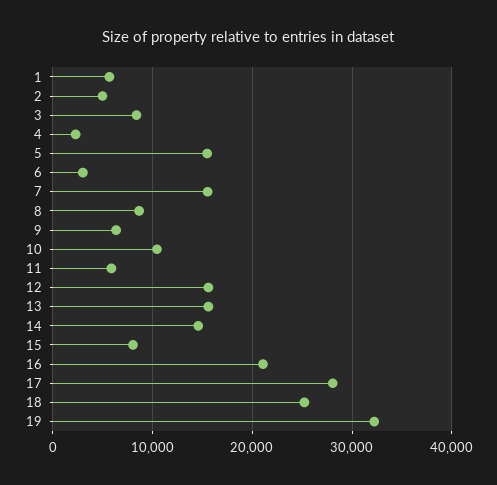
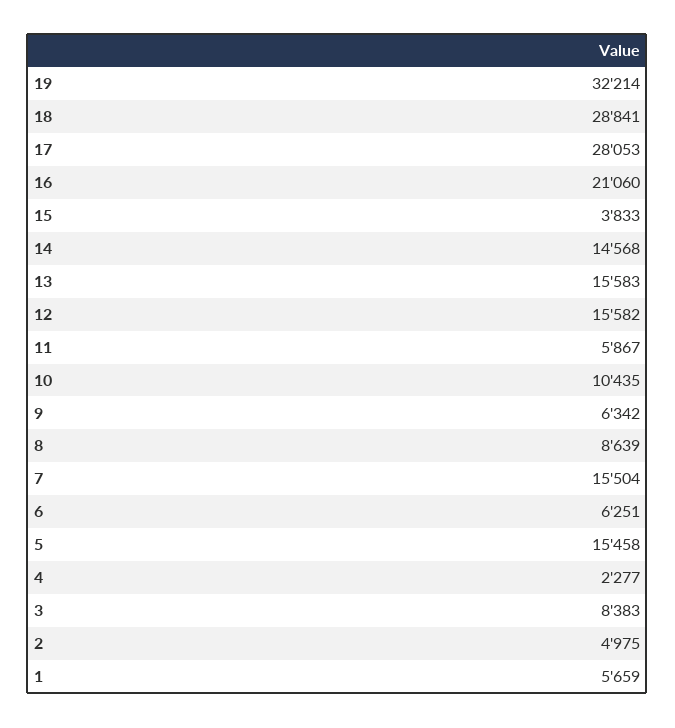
6: 3000 -> 6251
15: 8000 -> 3833
18: 25000 -> 28841

